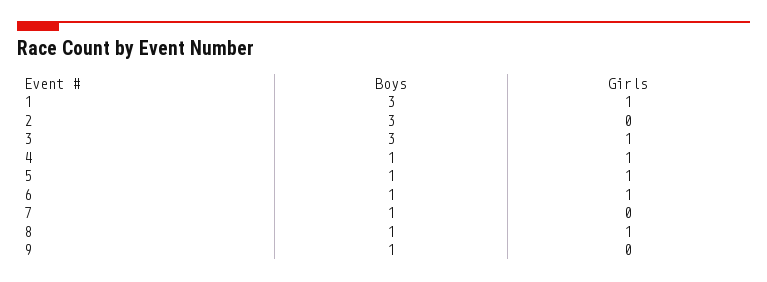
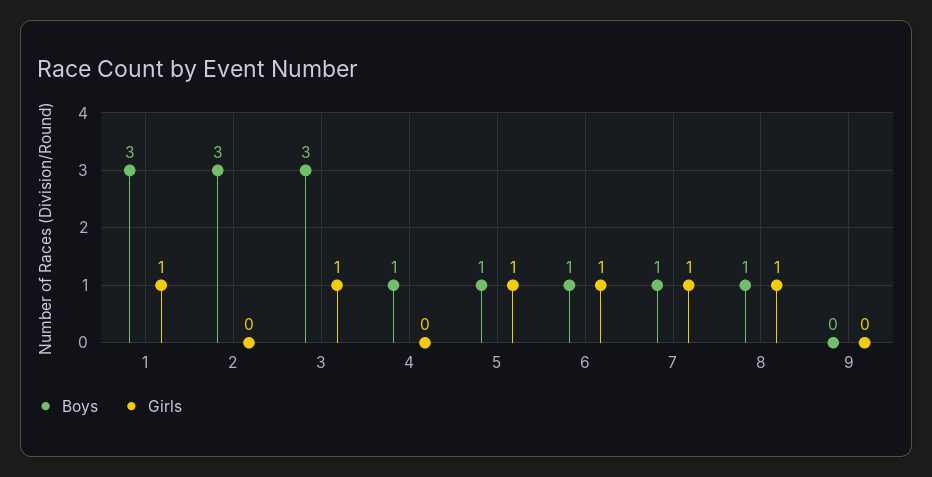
Girls, 4: 1 -> 0
Girls, 7: 0 -> 1
Boys, 9: 1 -> 0

